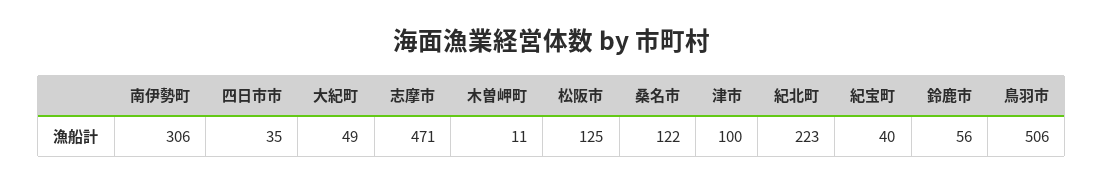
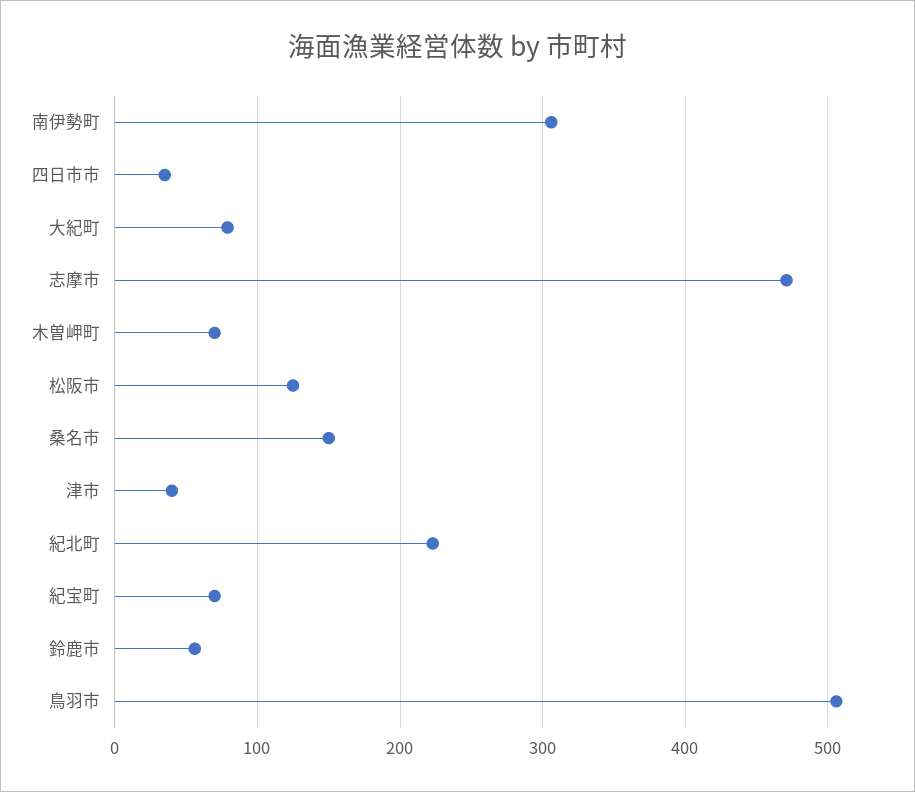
大紀町: 49 -> 80
木曽岬町: 11 -> 70
桑名市: 122 -> 150
津市: 100 -> 40
紀宝町: 40 -> 70

